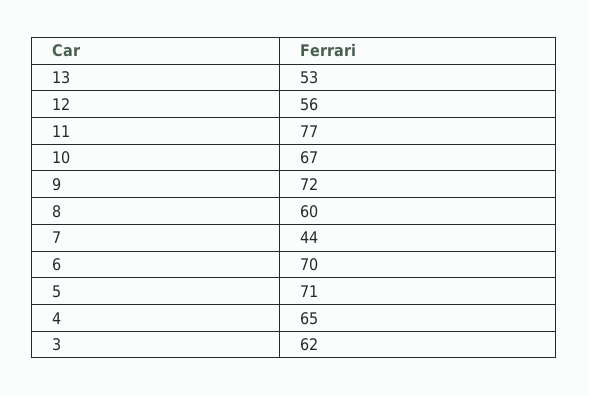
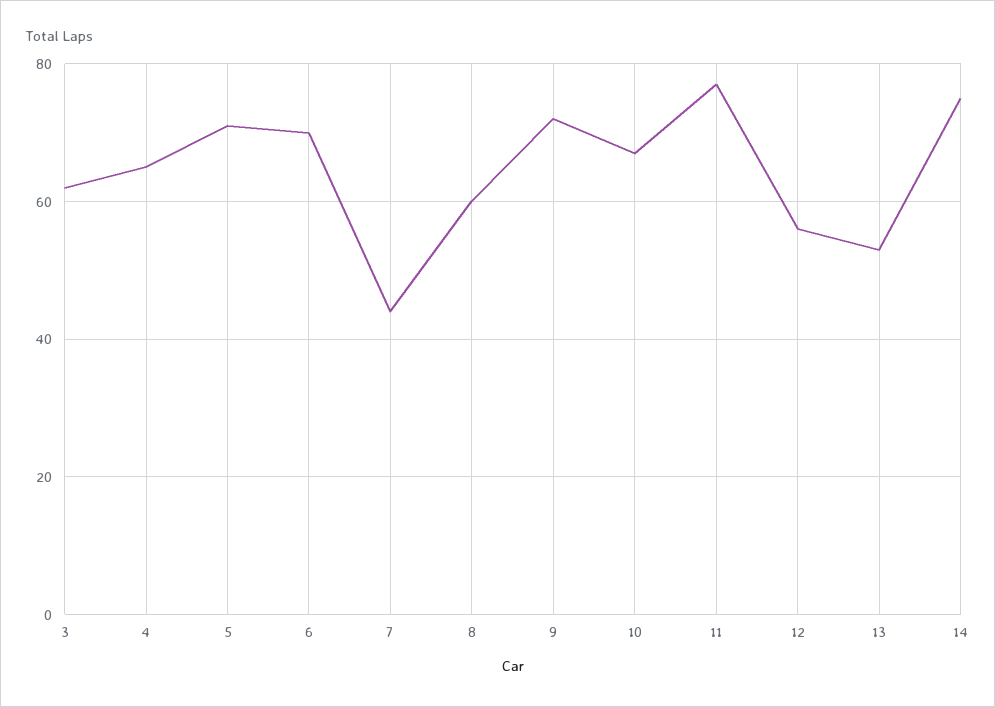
14: none -> 75

